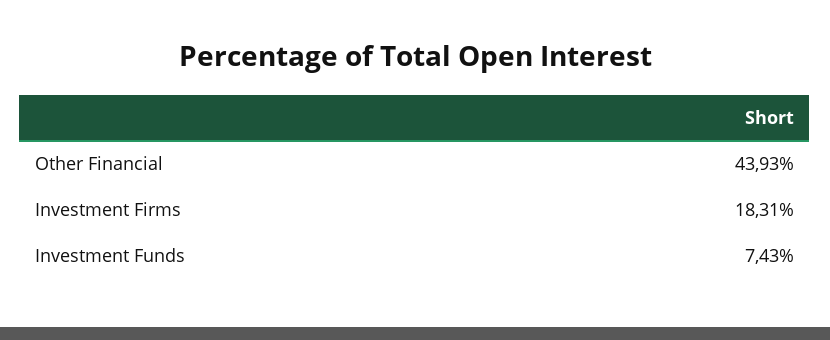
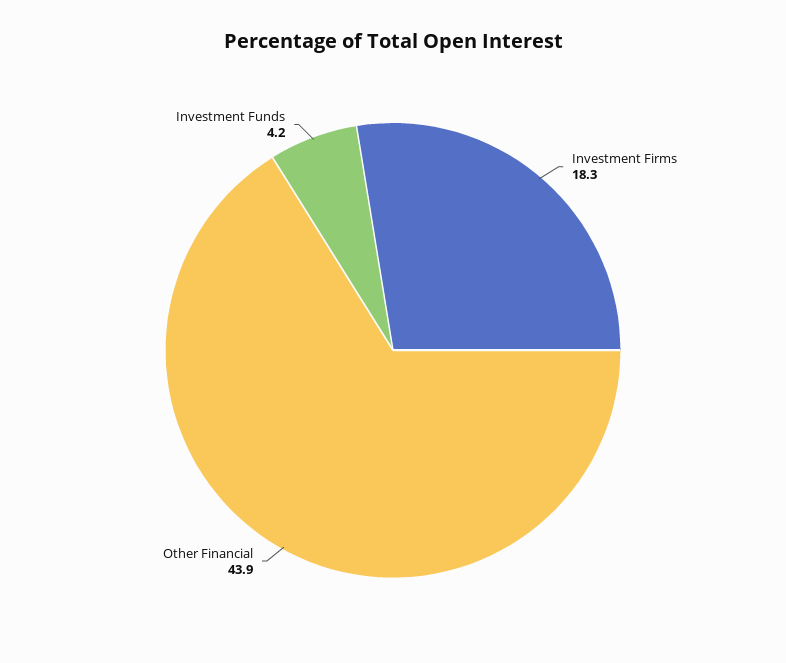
Investment Funds: 7.43 -> 4.2

